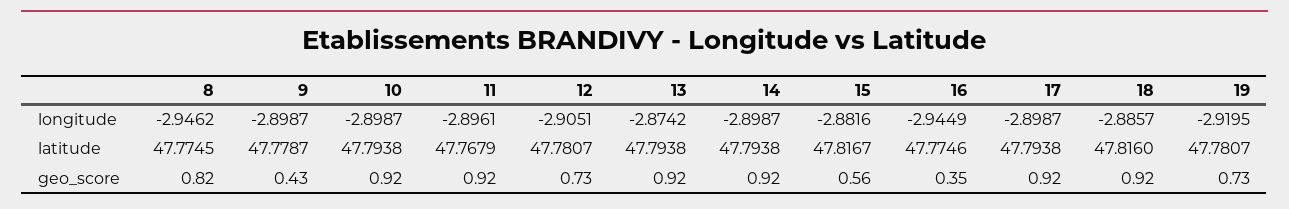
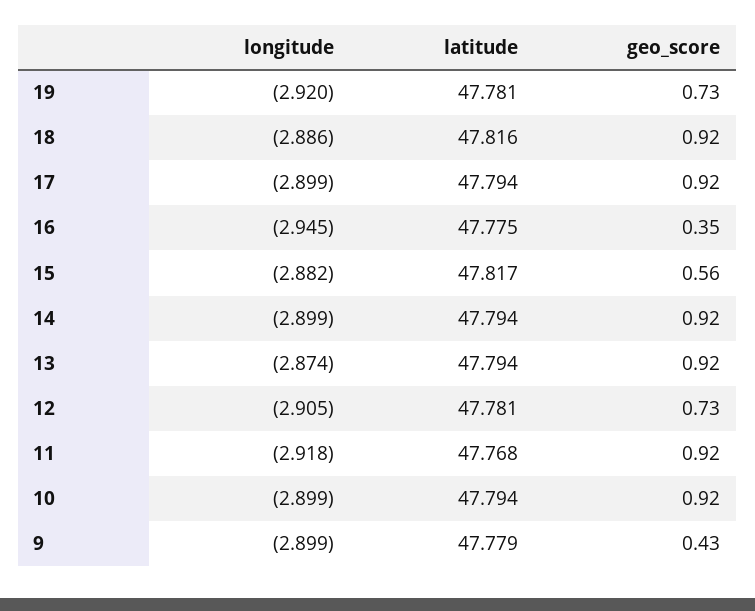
8, longitude: -2.9462 -> none
11, longitude: -2.8961 -> -2.918
8, latitude: 47.7745 -> none
8, geo_score: 0.82 -> none

